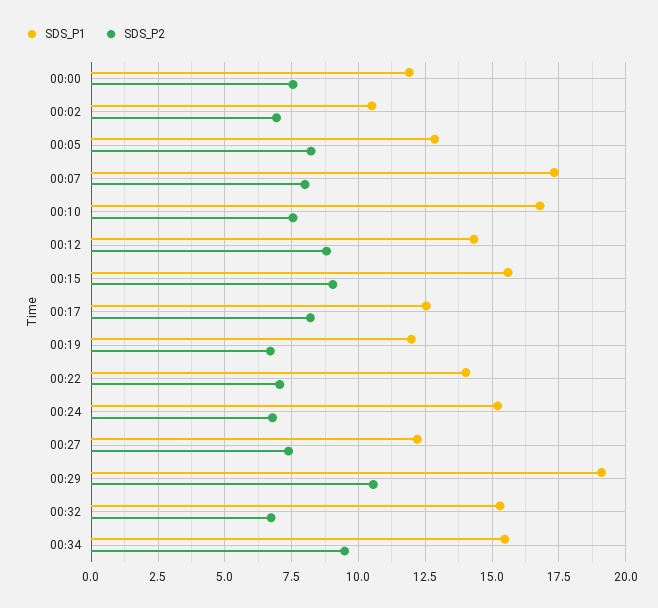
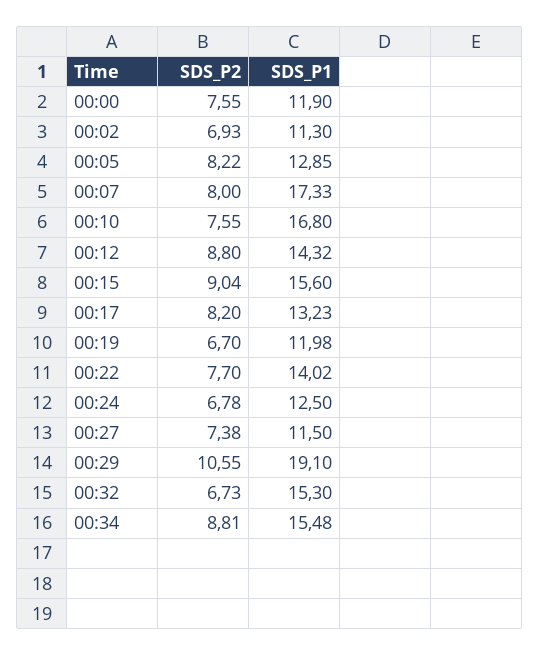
SDS_P1, 00:02: 10.5 -> 11.3
SDS_P1, 00:17: 12.5 -> 13.23
SDS_P2, 00:22: 7 -> 7.7
SDS_P1, 00:24: 15.25 -> 12.5
SDS_P1, 00:27: 12.25 -> 11.5
SDS_P2, 00:34: 9.5 -> 8.81

